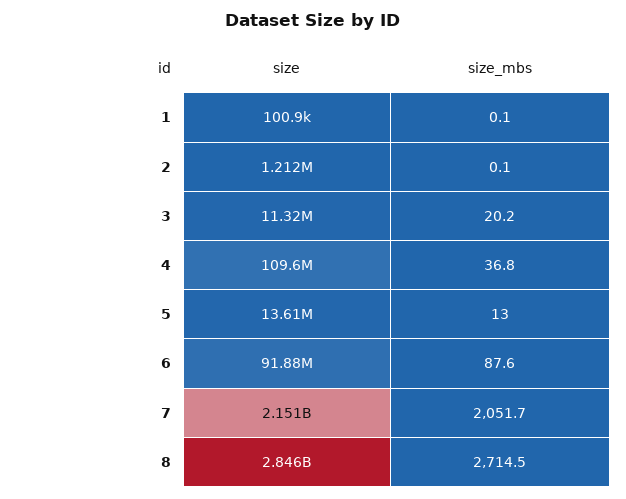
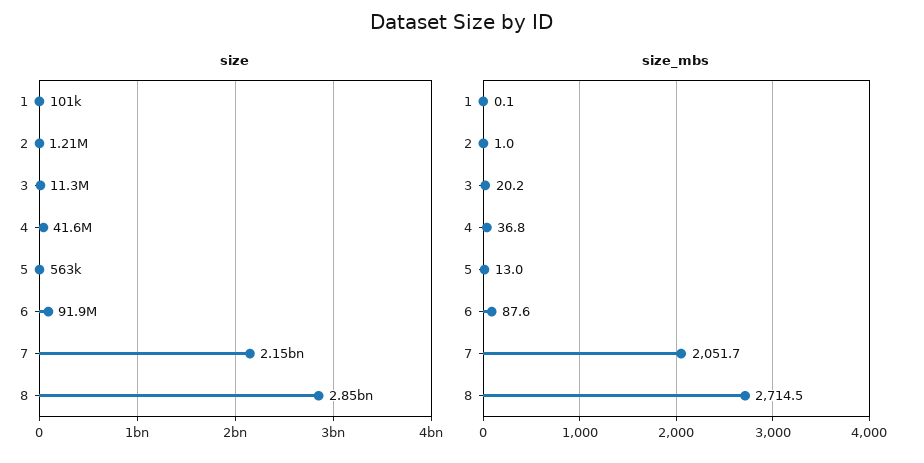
size_mbs, 2: 0.1 -> 1
size, 4: 109600000 -> 41600000
size, 5: 13610000 -> 563000

